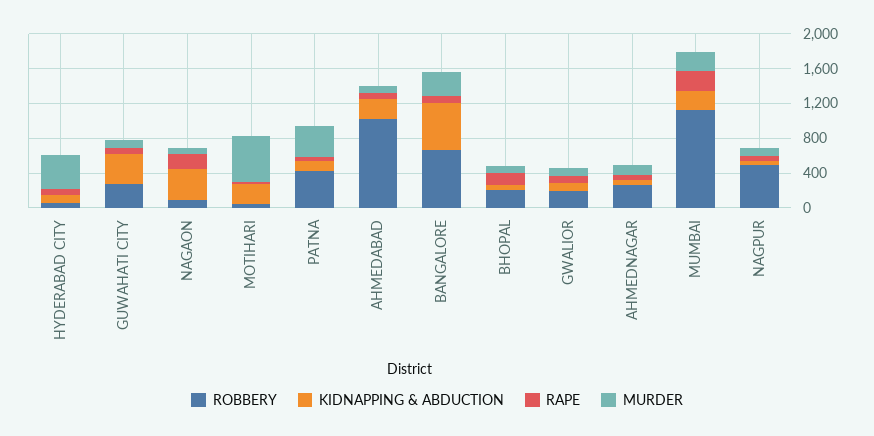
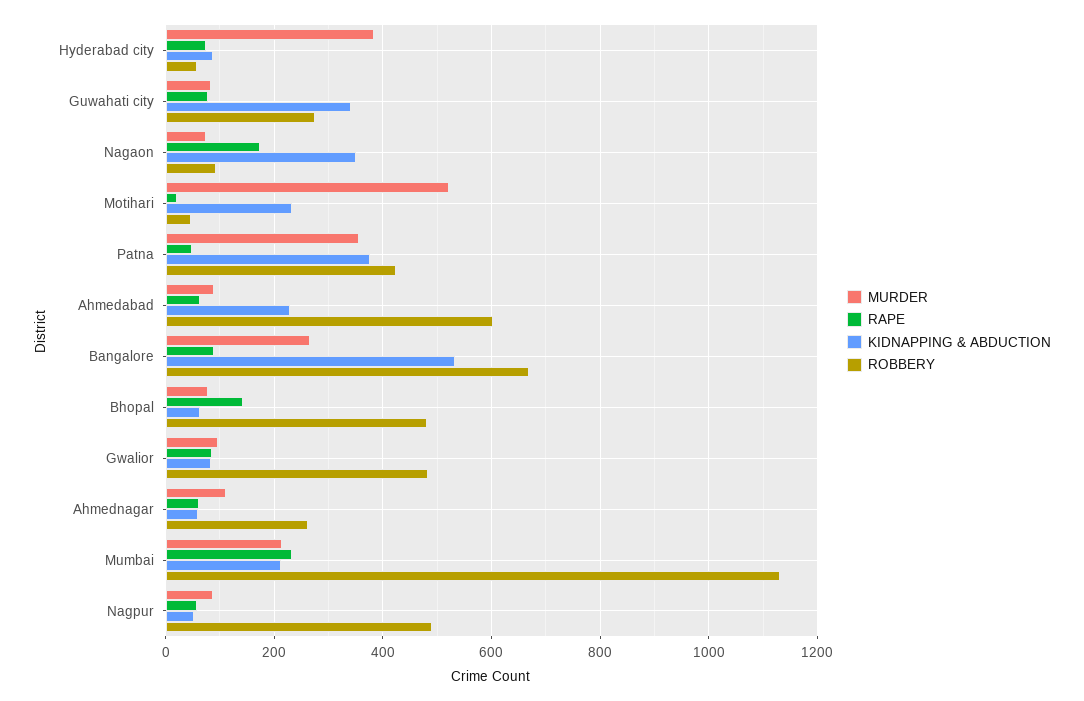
KIDNAPPING & ABDUCTION, PATNA: 100 -> 380
ROBBERY, AHMEDABAD: 1000 -> 600
ROBBERY, BHOPAL: 200 -> 480
ROBBERY, GWALIOR: 200 -> 480

